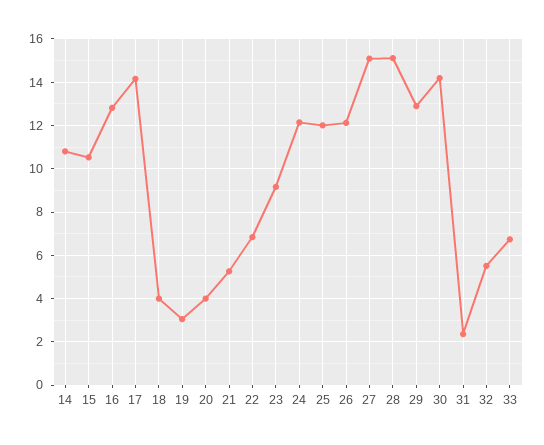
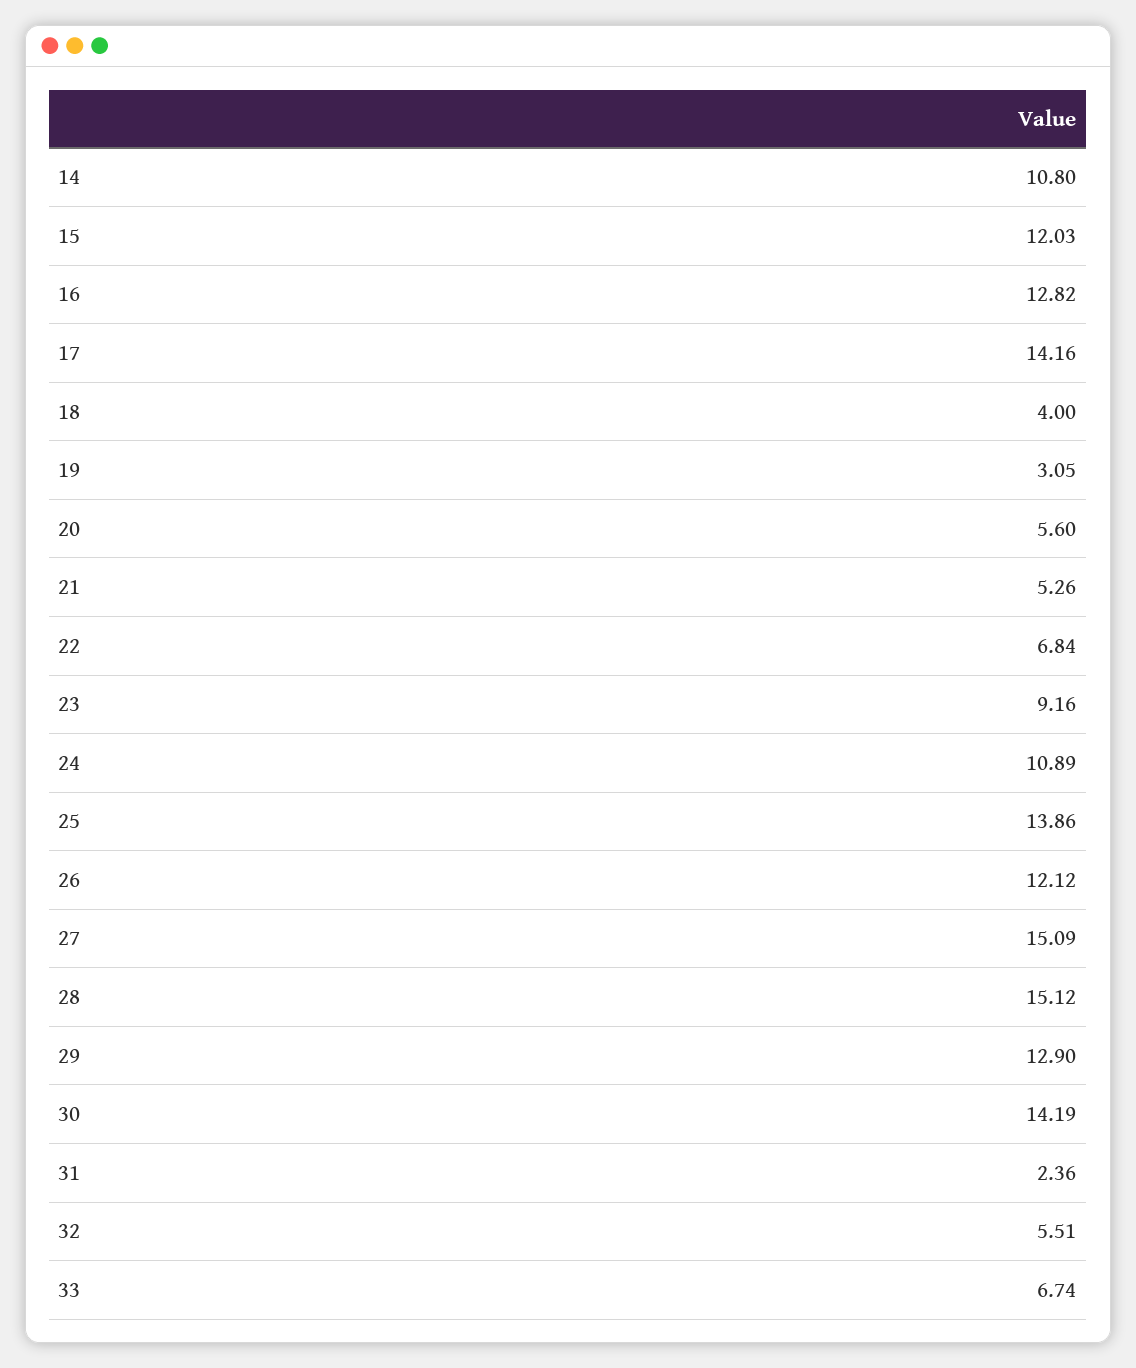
15: 10.5 -> 12.03
20: 4 -> 5.6
24: 12 -> 10.89
25: 12 -> 13.86

